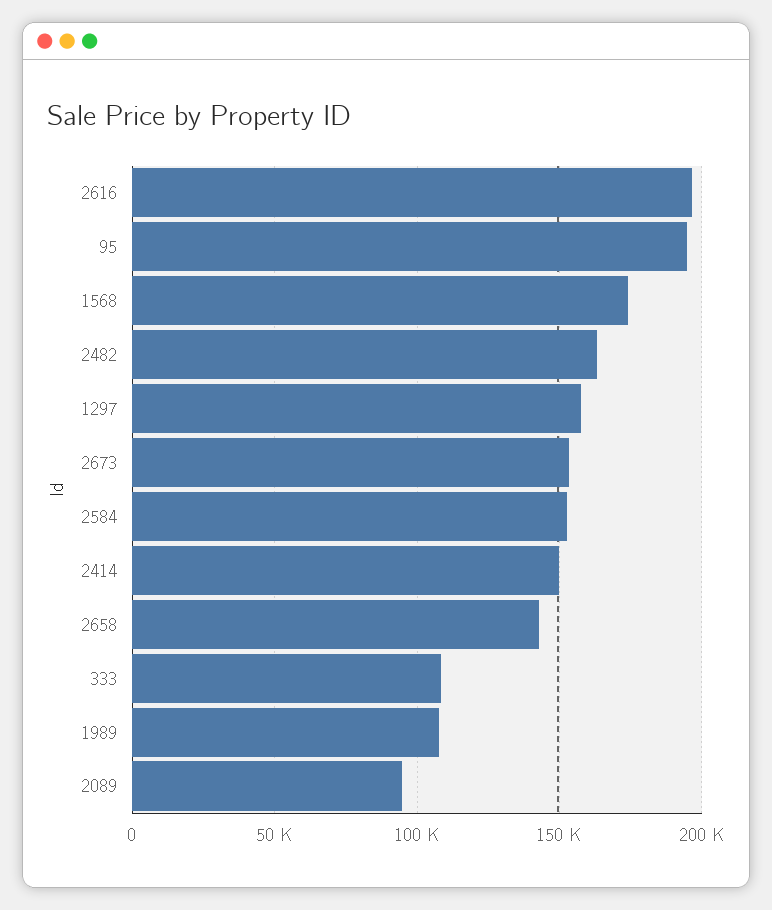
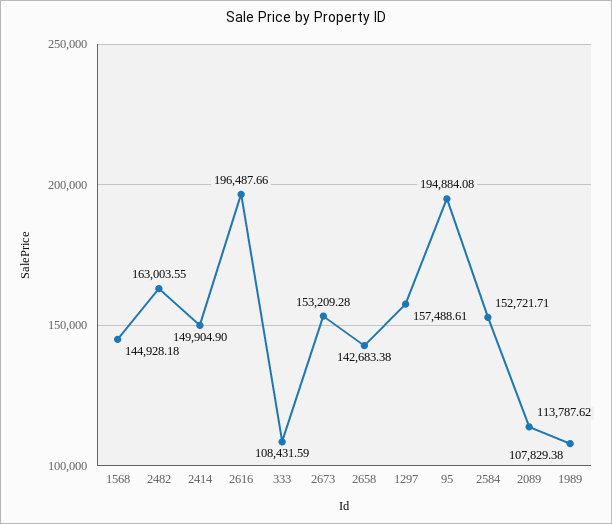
1568: 175000 -> 144928.18
2089: 95000 -> 113787.62

